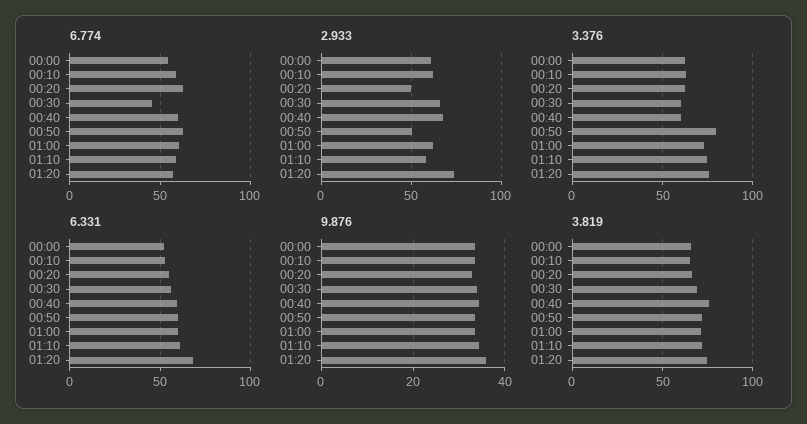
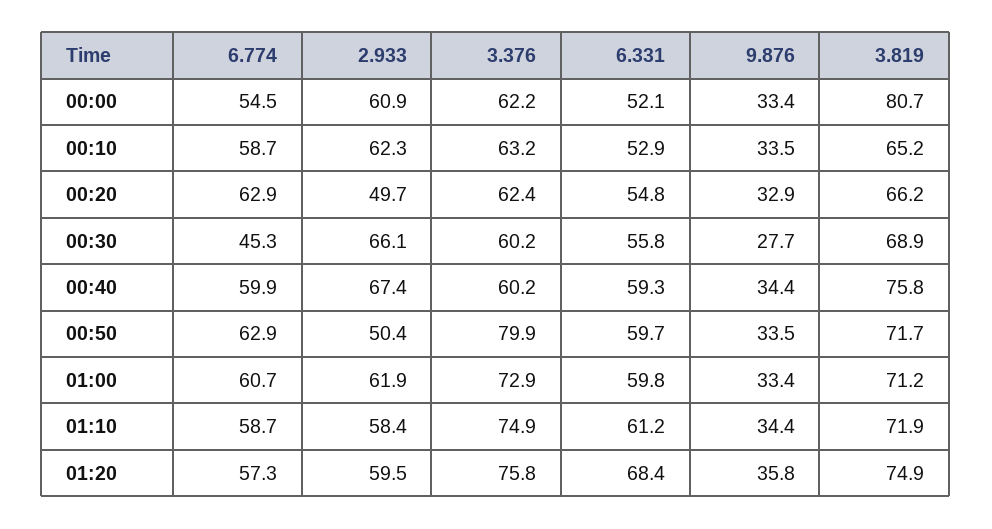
2.933, 01:20: 75 -> 59.5
9.876, 00:30: 34 -> 27.7
3.819, 00:00: 65 -> 80.7

